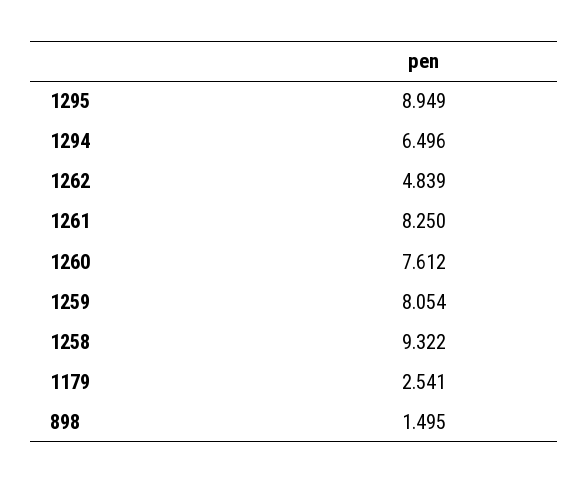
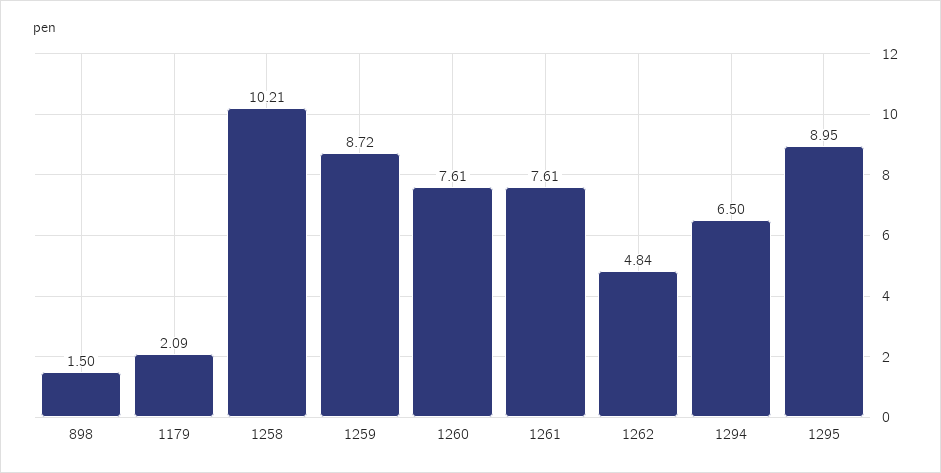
1261: 8.25 -> 7.61
1259: 8.054 -> 8.72
1258: 9.322 -> 10.21
1179: 2.541 -> 2.09

